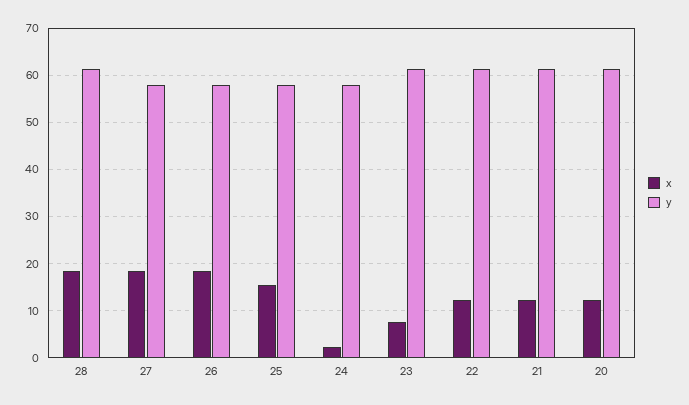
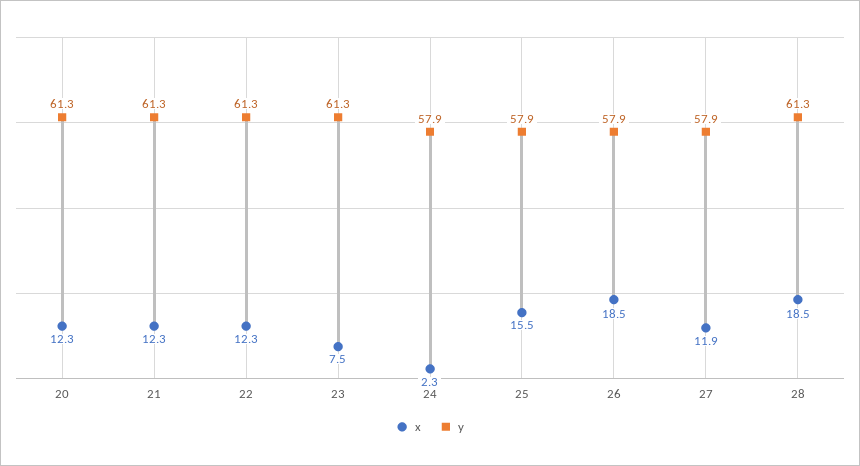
x, 27: 18 -> 11.9

